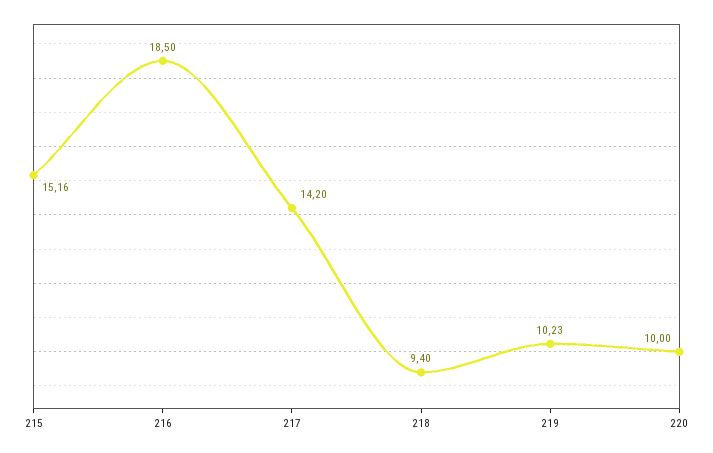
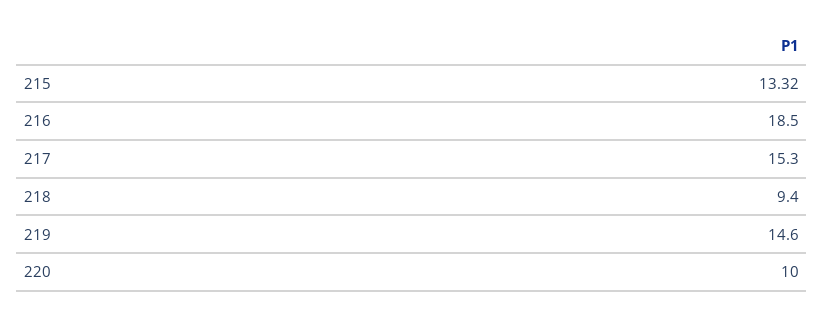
215: 15.16 -> 13.32
217: 14.2 -> 15.3
219: 10.23 -> 14.6

